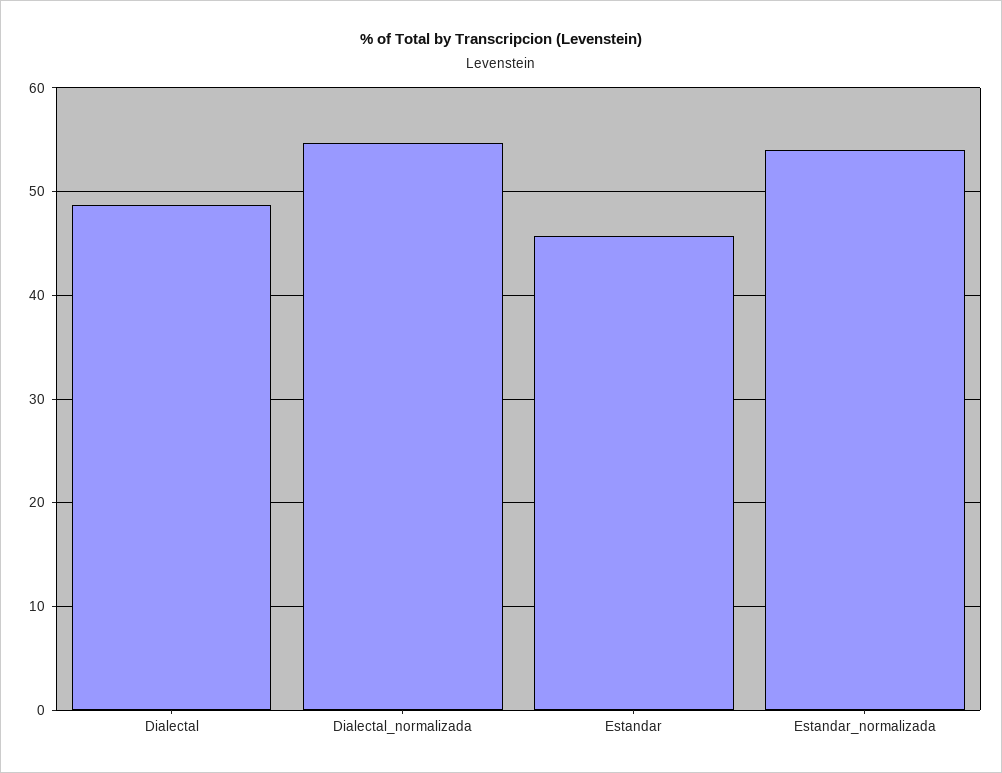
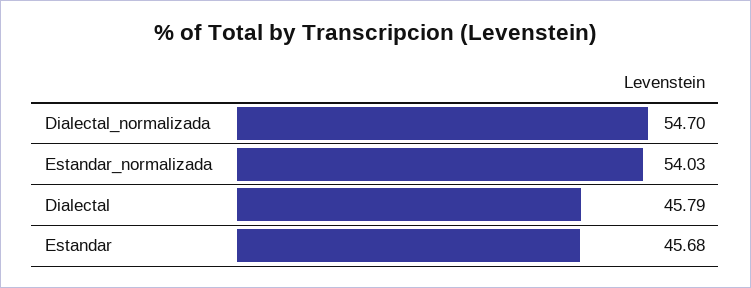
Dialectal: 49 -> 45.79

